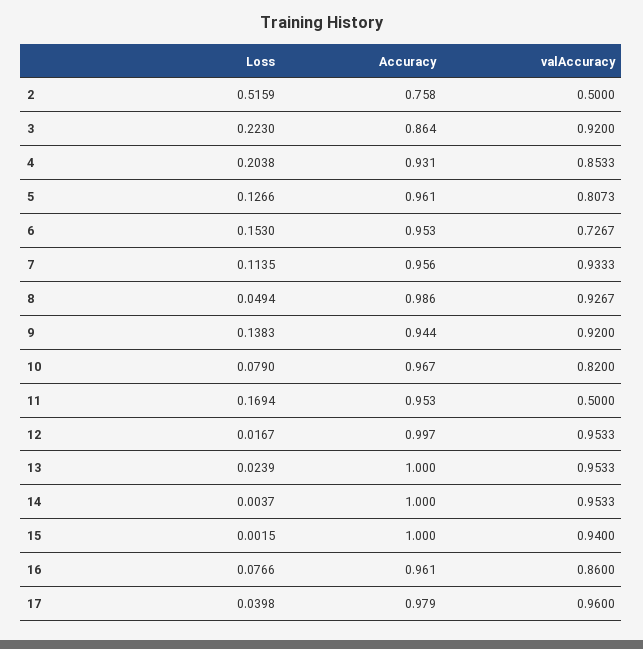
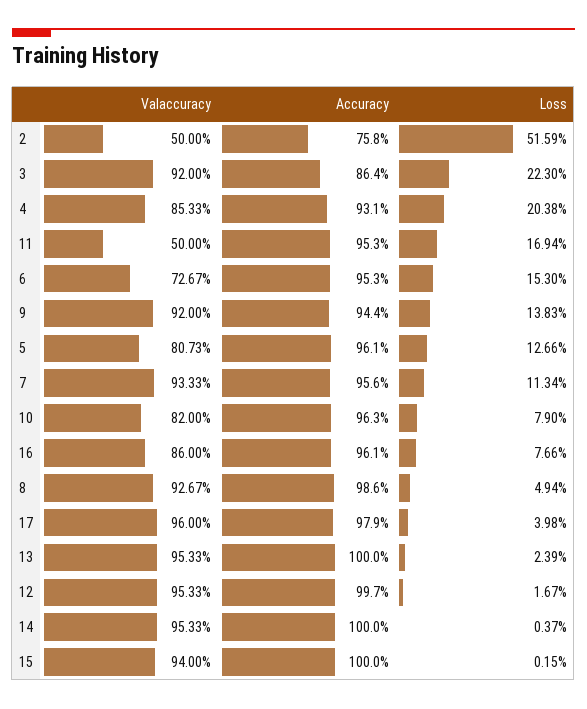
Loss, 7: 0.1135 -> 0.1134
Accuracy, 10: 0.967 -> 0.963

